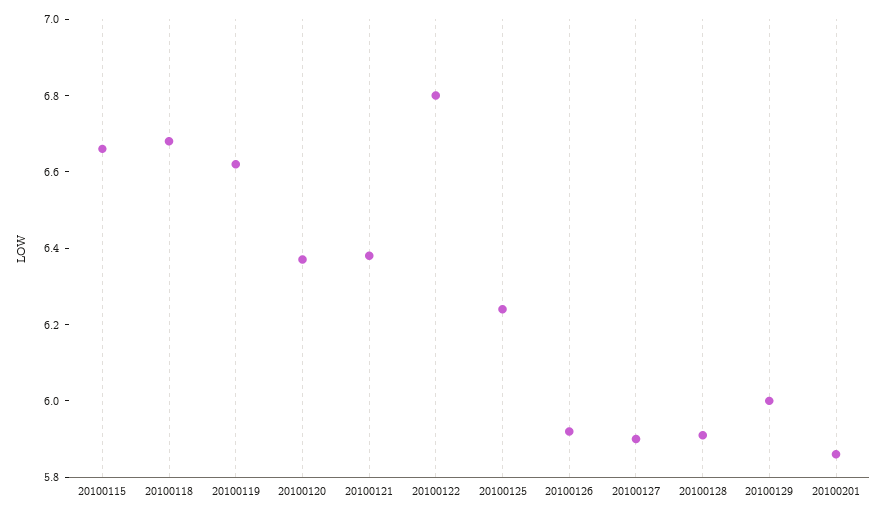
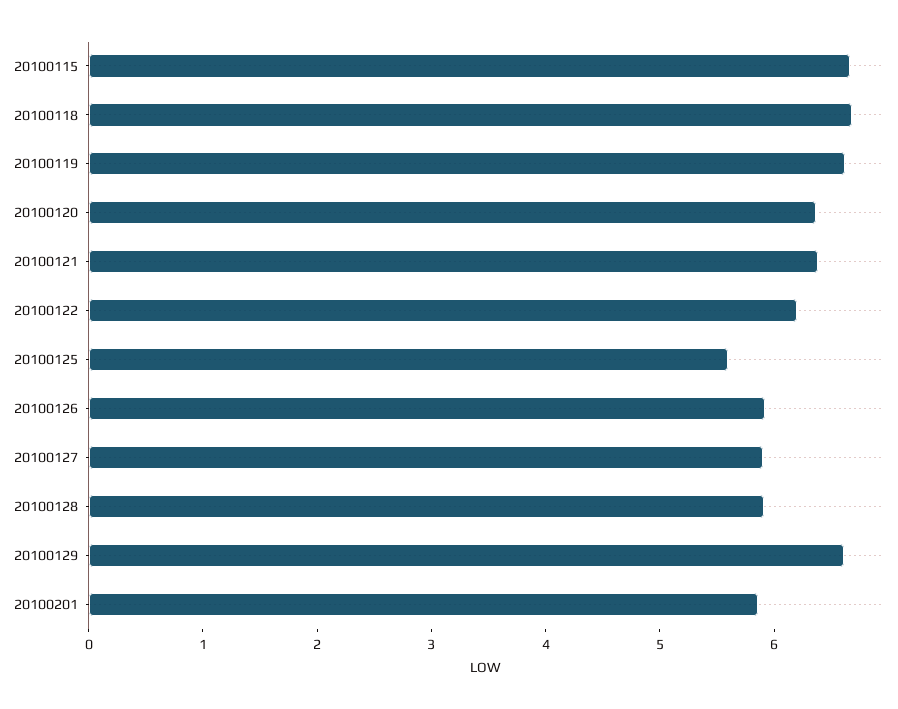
20100122: 6.8 -> 6.2
20100125: 6.25 -> 5.6
20100129: 6 -> 6.6

